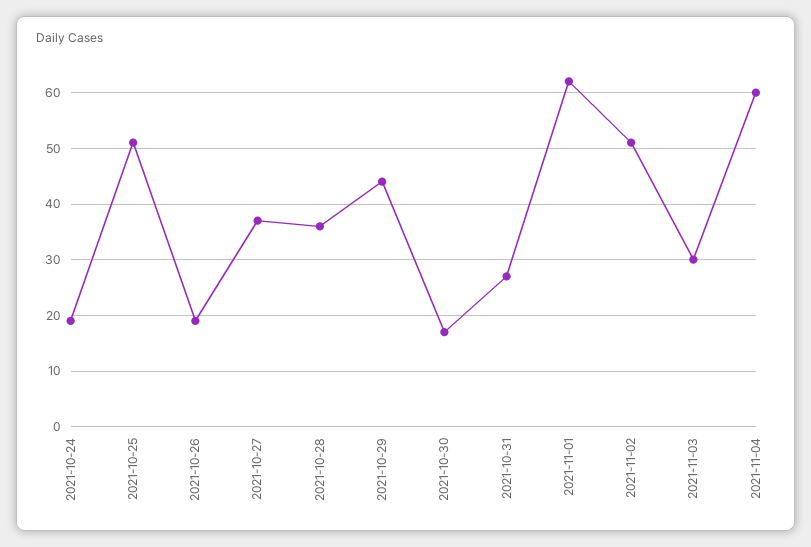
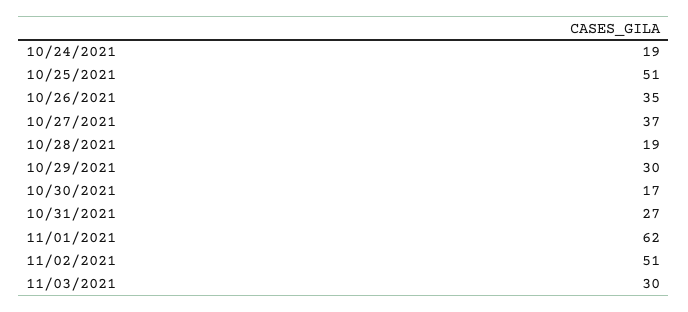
2021-10-26: 20 -> 35
2021-10-28: 35 -> 19
2021-10-29: 45 -> 30
2021-11-04: 60 -> none

